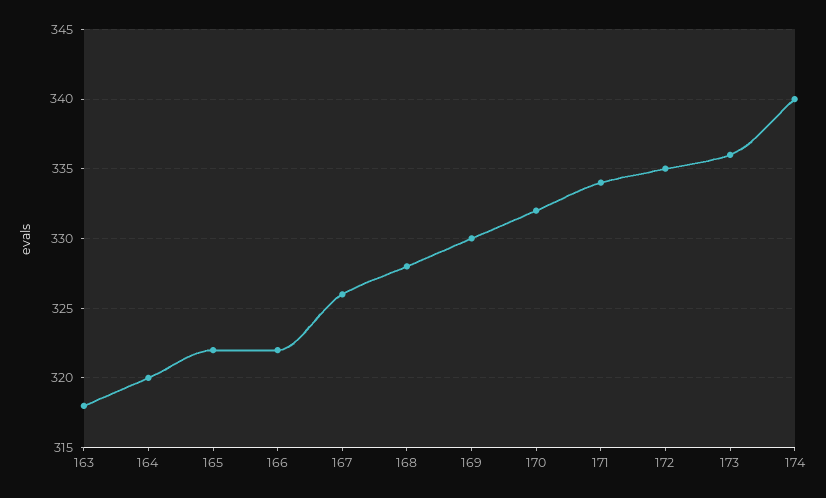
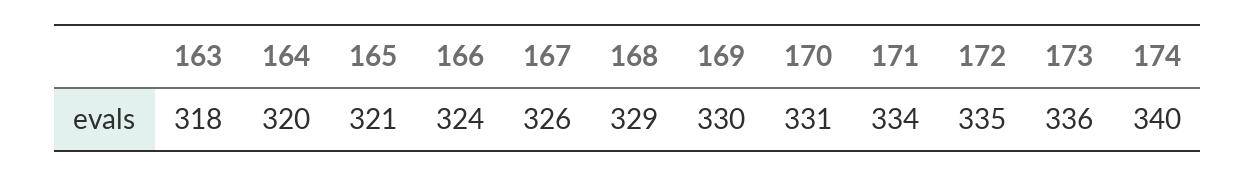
165: 322 -> 321
166: 322 -> 324
168: 328 -> 329
170: 332 -> 331

